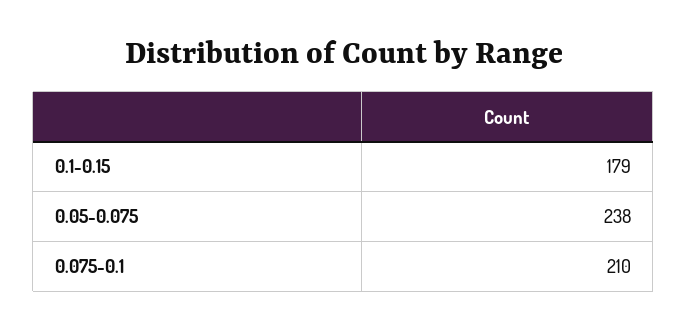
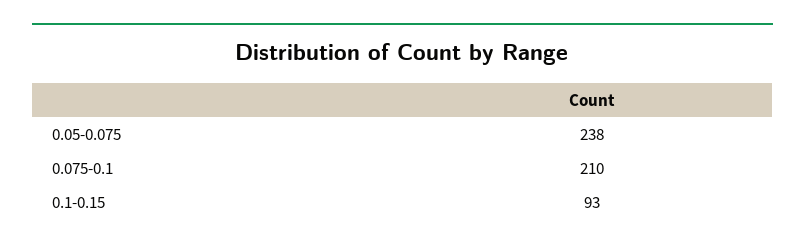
0.1-0.15: 179 -> 93

